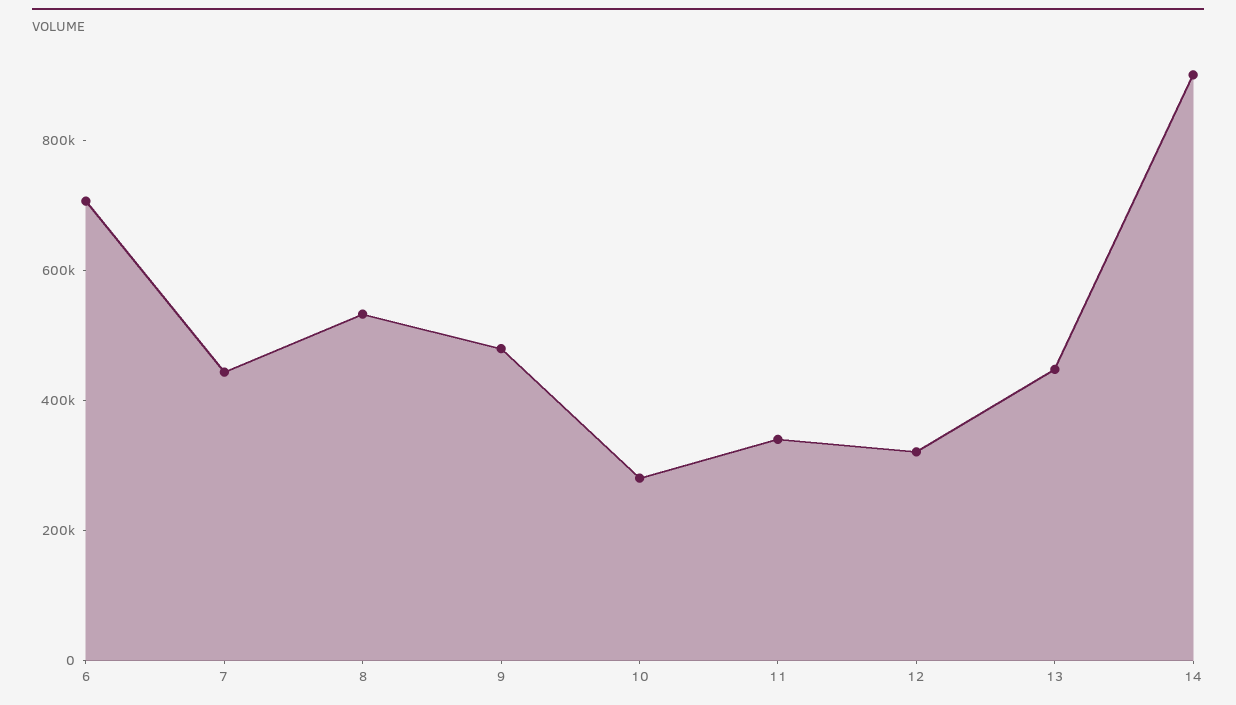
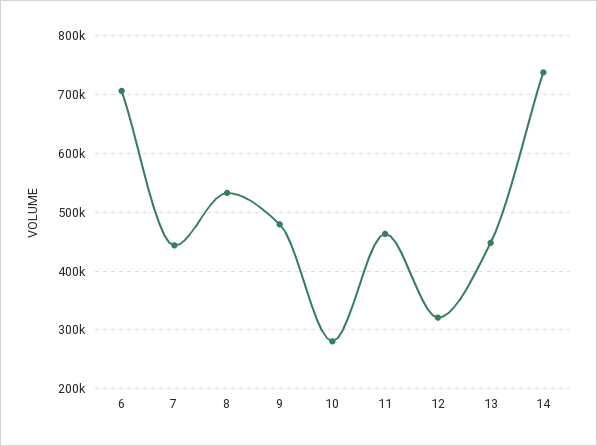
11: 350000 -> 460000
14: 900000 -> 740000

